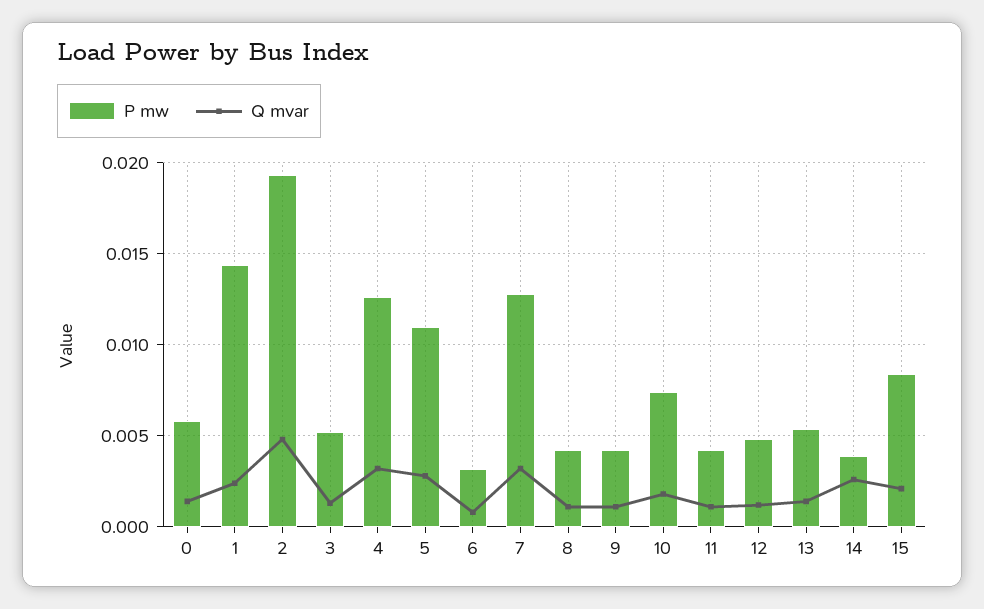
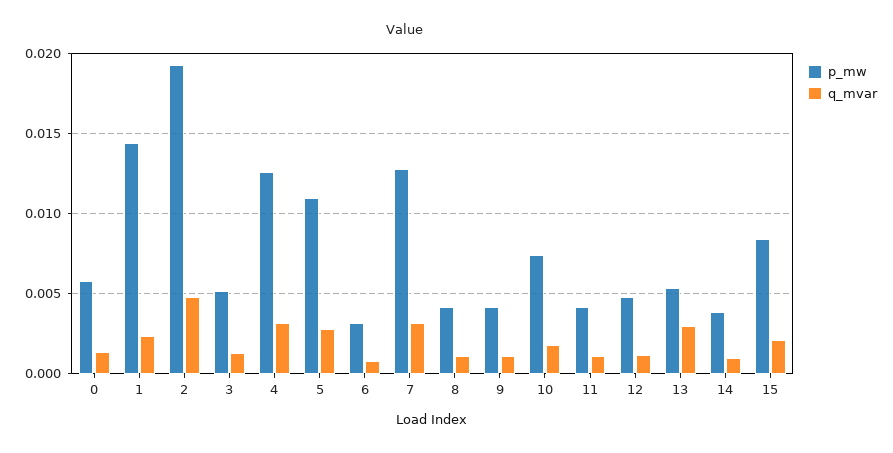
Q mvar, 13: 0.0015 -> 0.003
Q mvar, 14: 0.0025 -> 0.001

